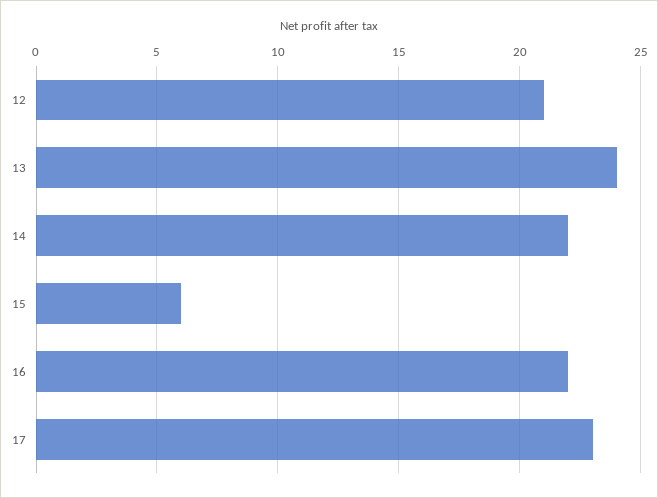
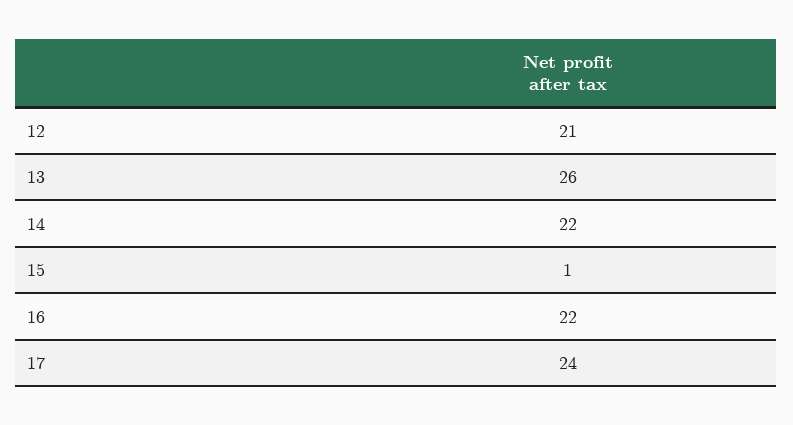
13: 24 -> 26
15: 6 -> 1
17: 23 -> 24

